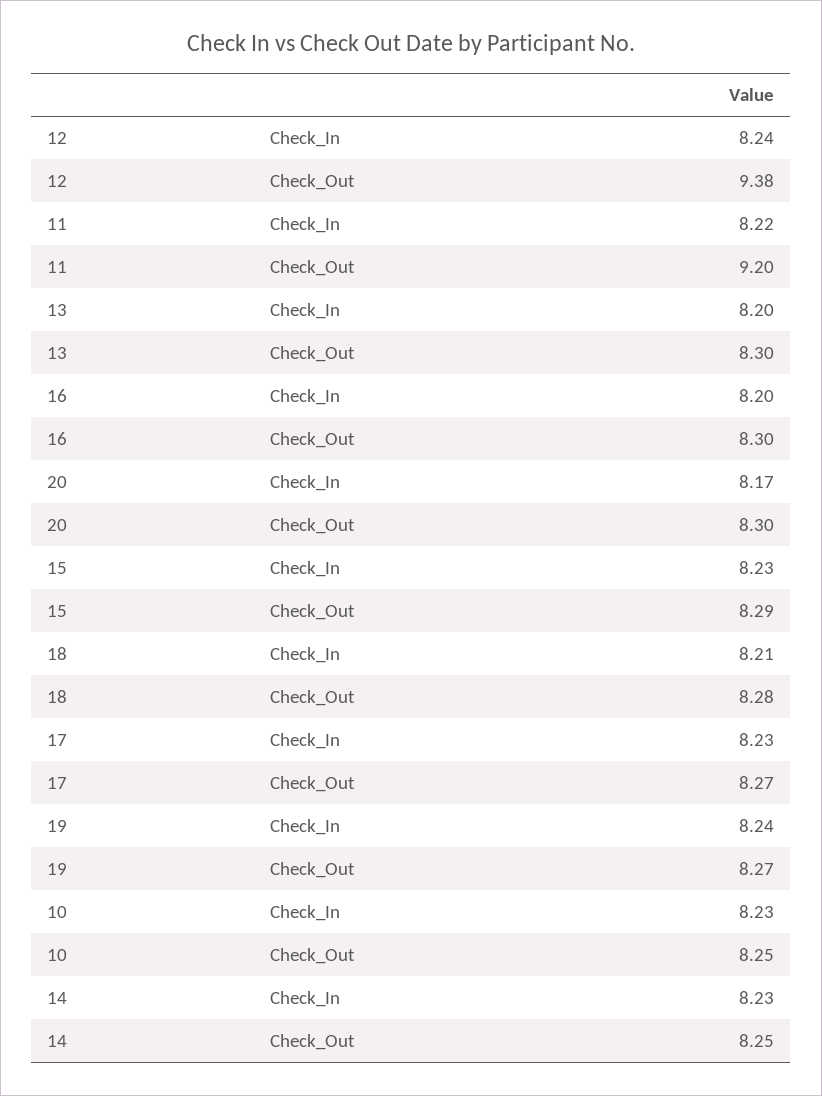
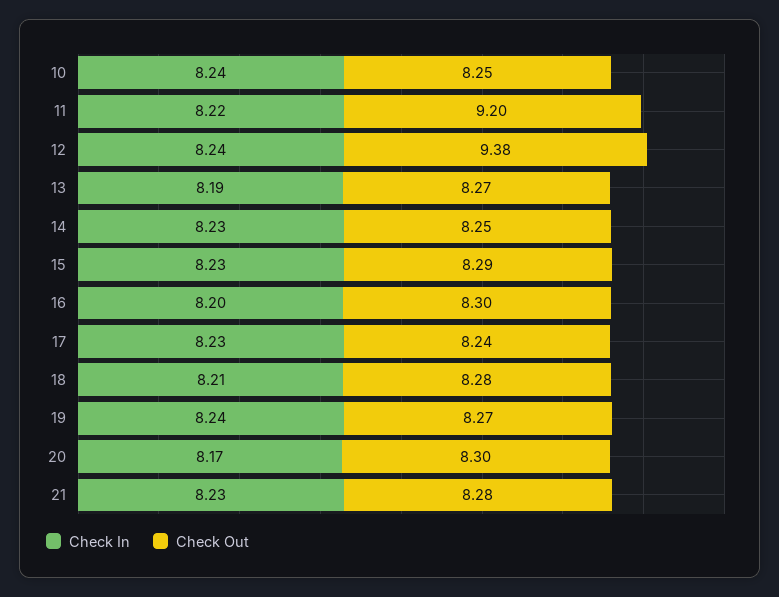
Check_In, 13: 8.2 -> 8.19
Check_Out, 13: 8.3 -> 8.27
Check_Out, 17: 8.27 -> 8.24
Check_In, 10: 8.23 -> 8.24
Check_In, 21: none -> 8.23
Check_Out, 21: none -> 8.28

